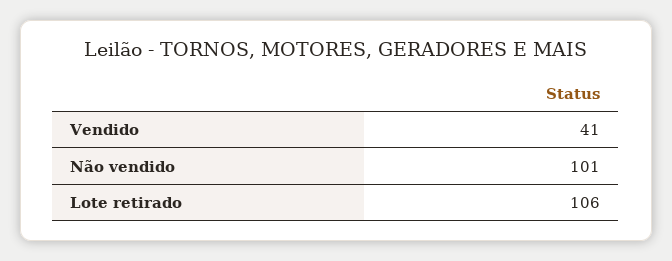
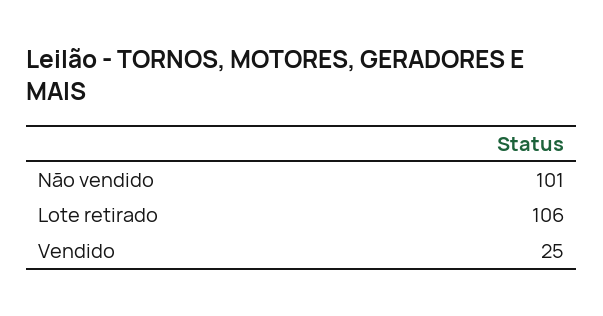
Vendido: 41 -> 25

